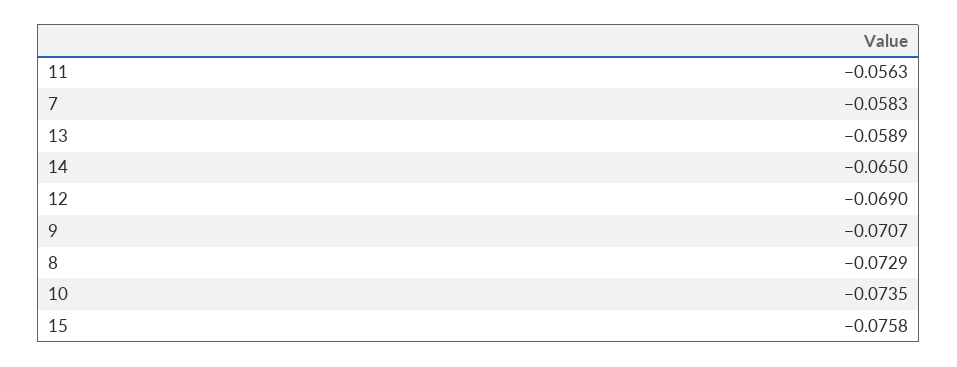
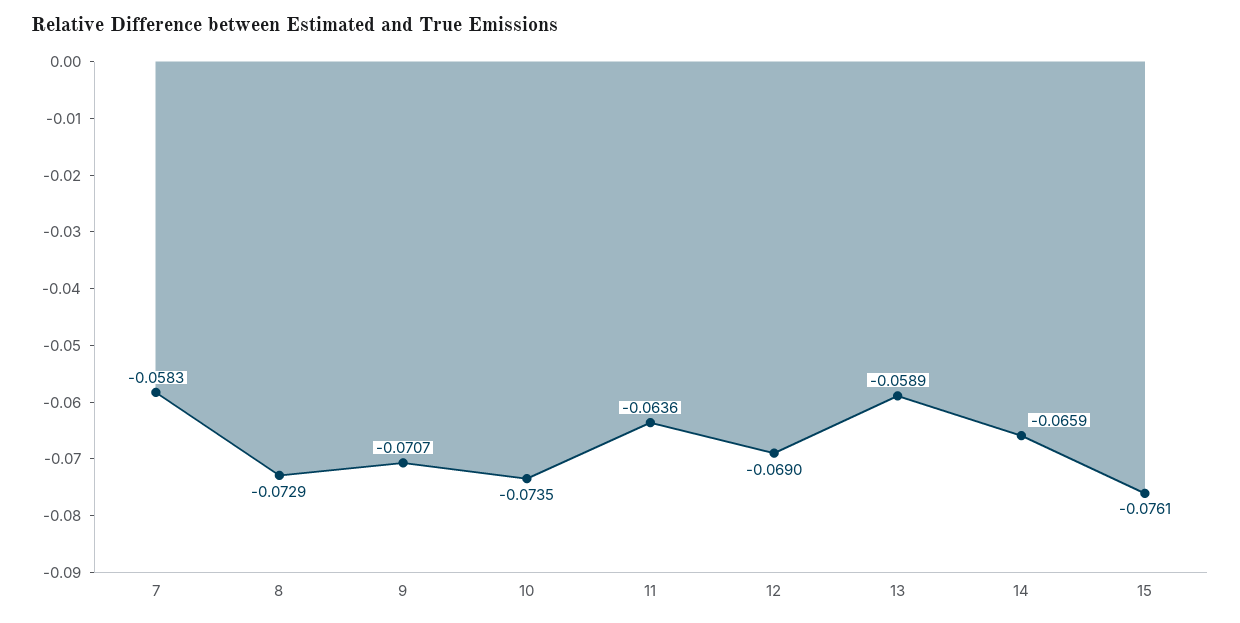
11: -0.0563 -> -0.0636
14: -0.065 -> -0.0659
15: -0.0758 -> -0.0761

